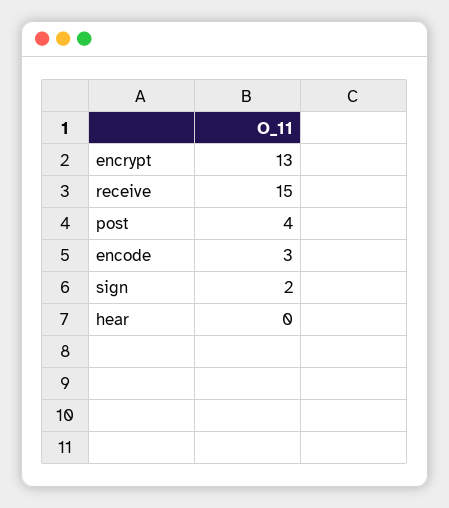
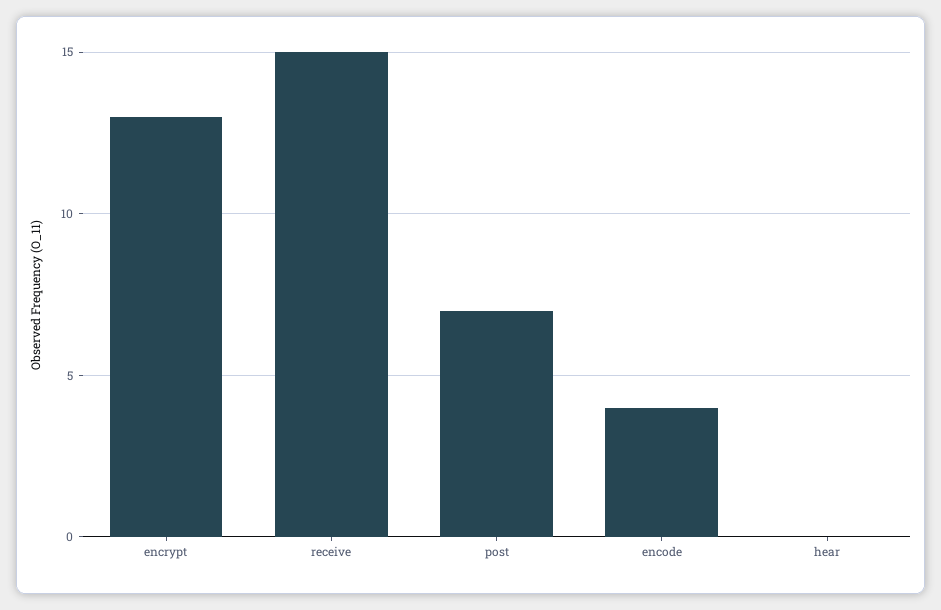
post: 4 -> 7
encode: 3 -> 4
sign: 2 -> none

